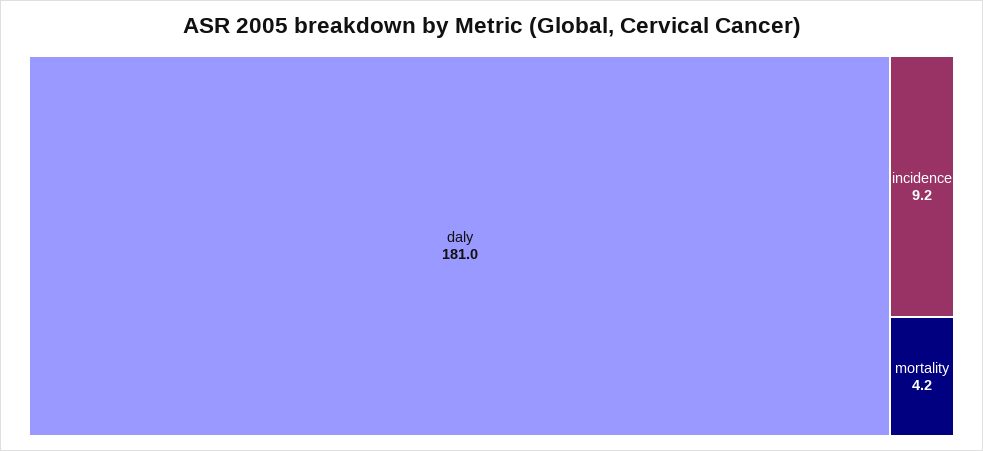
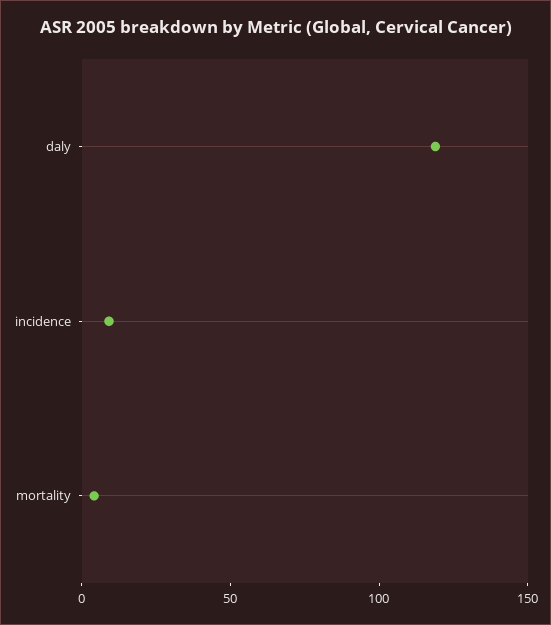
daly: 181 -> 120

